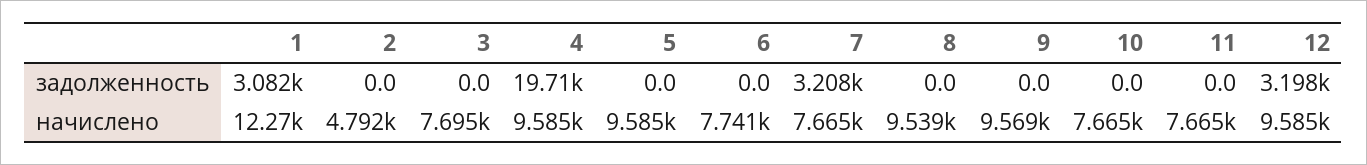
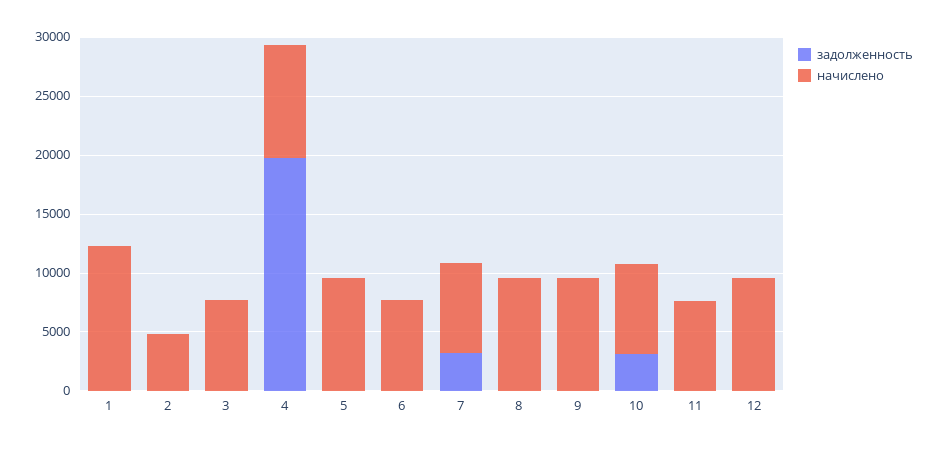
задолженность, 1: 3082 -> 0
задолженность, 10: 0 -> 3000
задолженность, 12: 3198 -> 0

